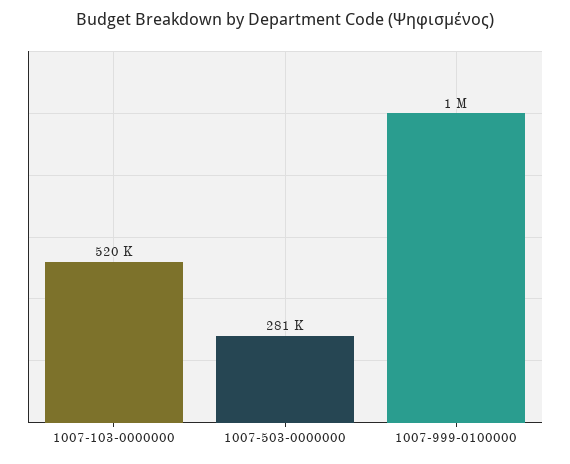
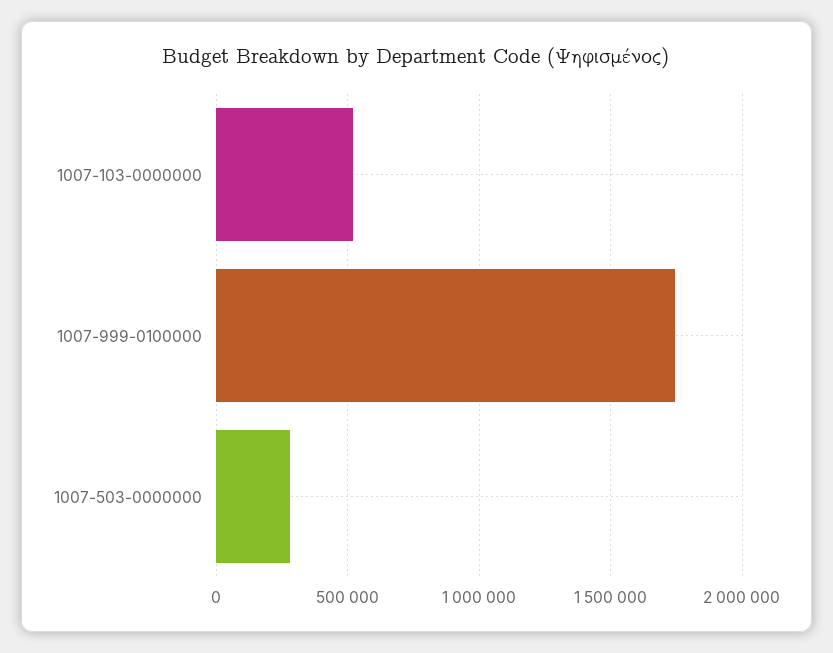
1007-999-0100000: 1000000 -> 1750000

